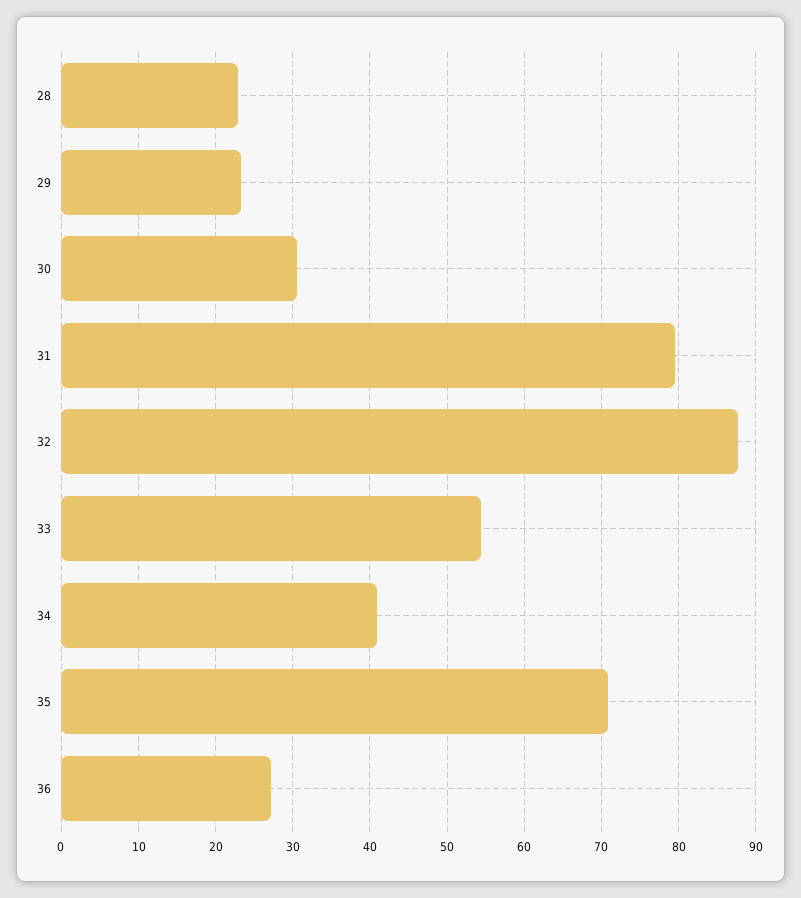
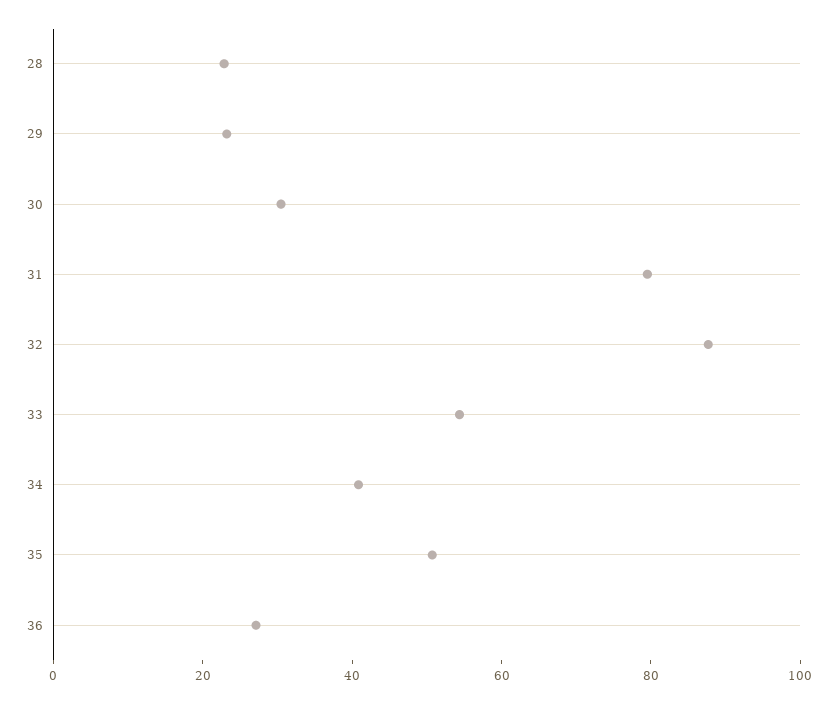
35: 71 -> 50

